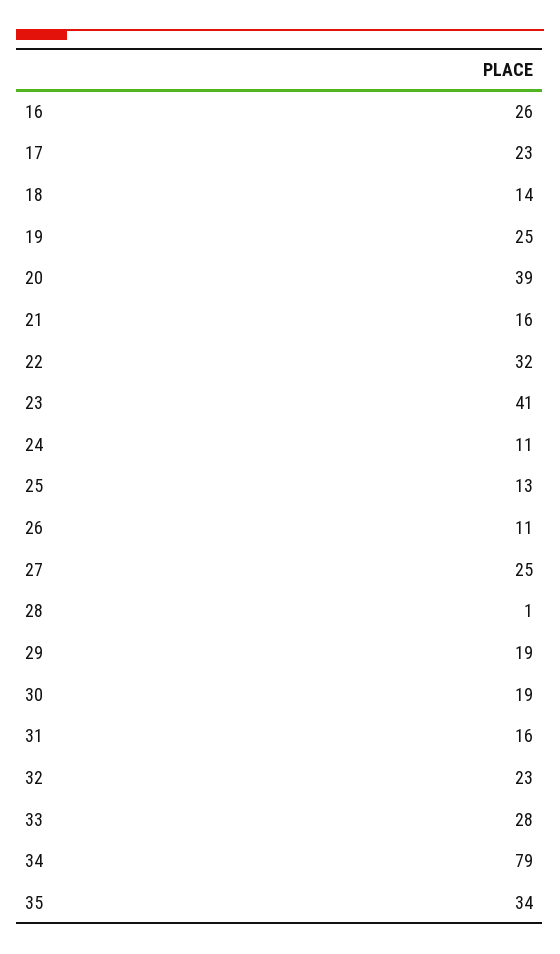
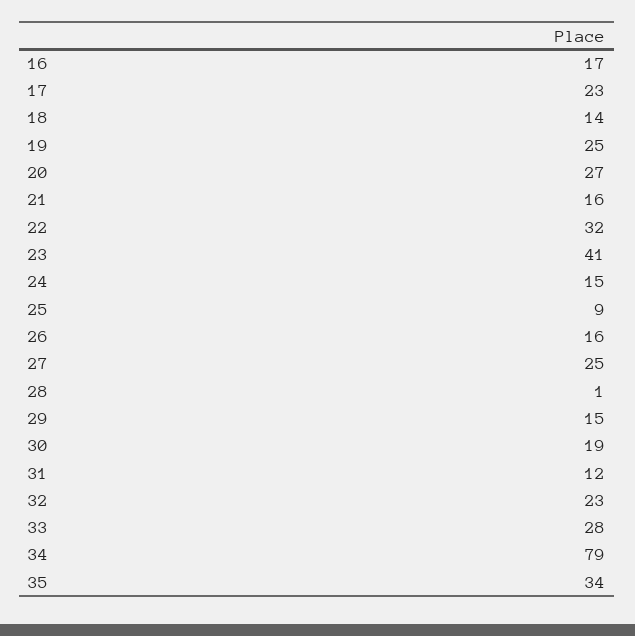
16: 26 -> 17
20: 39 -> 27
24: 11 -> 15
25: 13 -> 9
26: 11 -> 16
29: 19 -> 15
31: 16 -> 12

